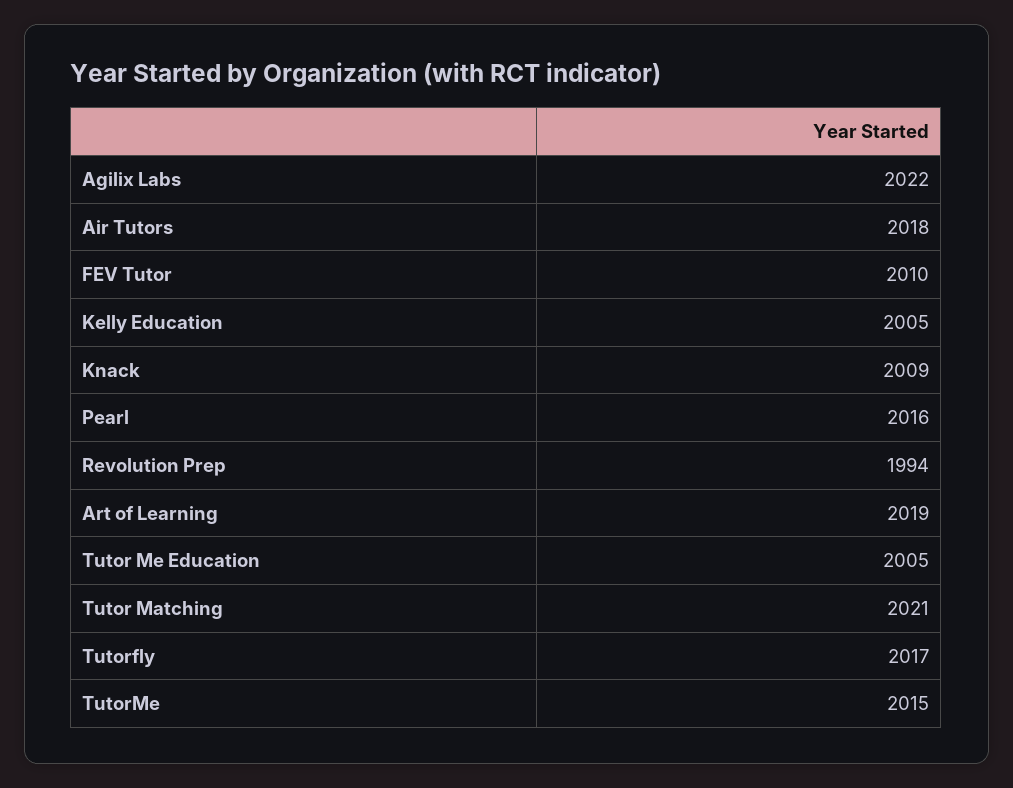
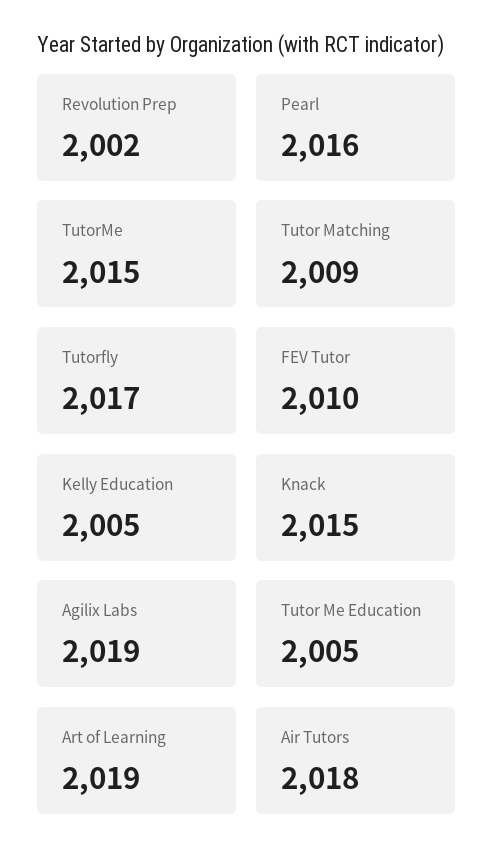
Agilix Labs: 2022 -> 2019
Knack: 2009 -> 2015
Revolution Prep: 1994 -> 2002
Tutor Matching: 2021 -> 2009

